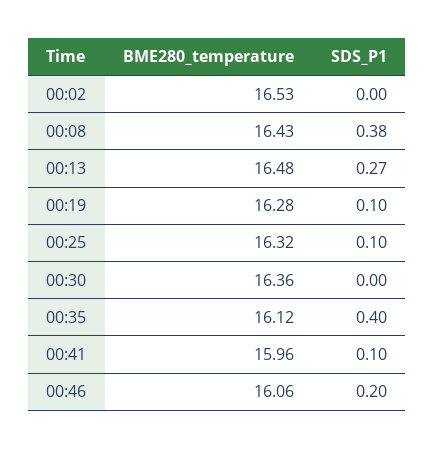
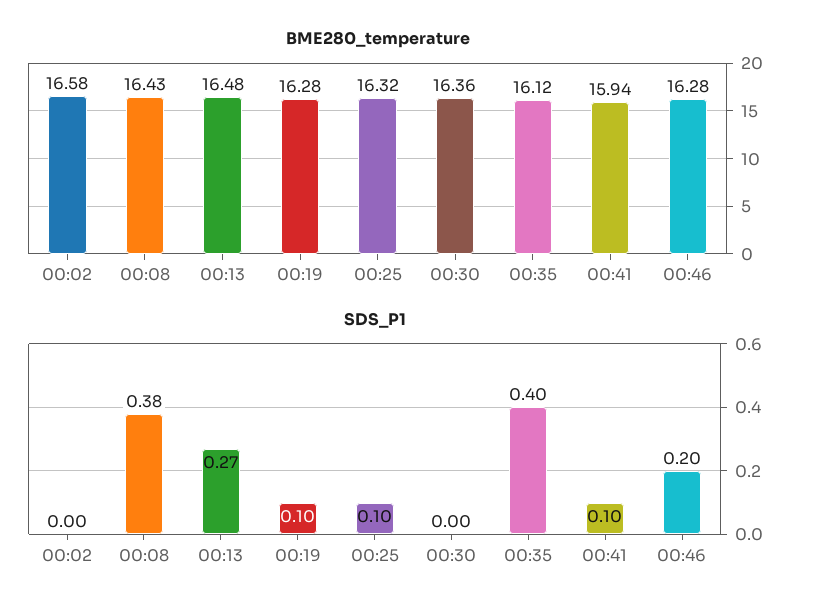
BME280_temperature, 00:02: 16.53 -> 16.58
BME280_temperature, 00:41: 15.96 -> 15.94
BME280_temperature, 00:46: 16.06 -> 16.28

